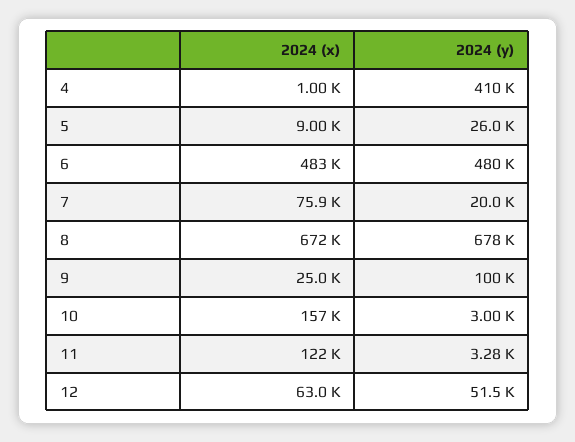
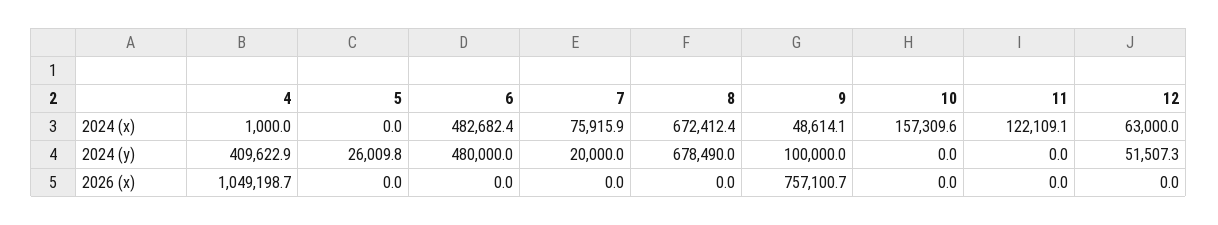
2024 (x), 5: 9000 -> 0
2024 (x), 9: 25000 -> 48614.1
2024 (y), 10: 3000 -> 0
2024 (y), 11: 3280 -> 0
2026 (x), 4: none -> 1049198.7
2026 (x), 5: none -> 0
2026 (x), 6: none -> 0
2026 (x), 7: none -> 0
2026 (x), 8: none -> 0
2026 (x), 9: none -> 757100.7
2026 (x), 10: none -> 0
2026 (x), 11: none -> 0
2026 (x), 12: none -> 0

